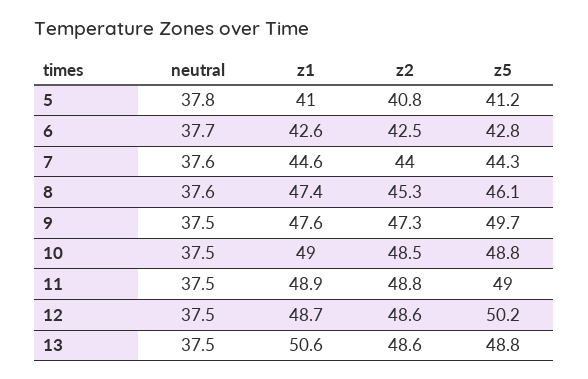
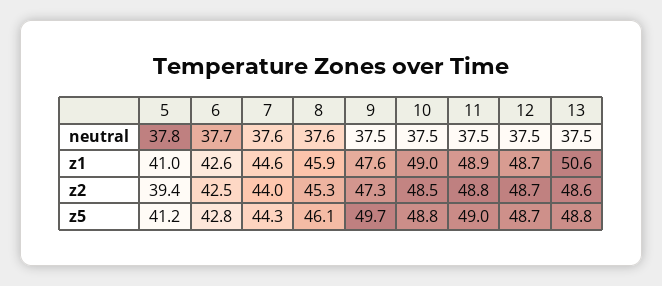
z2, 5: 40.8 -> 39.4
z1, 8: 47.4 -> 45.9
z2, 12: 48.6 -> 48.7
z5, 12: 50.2 -> 48.7

